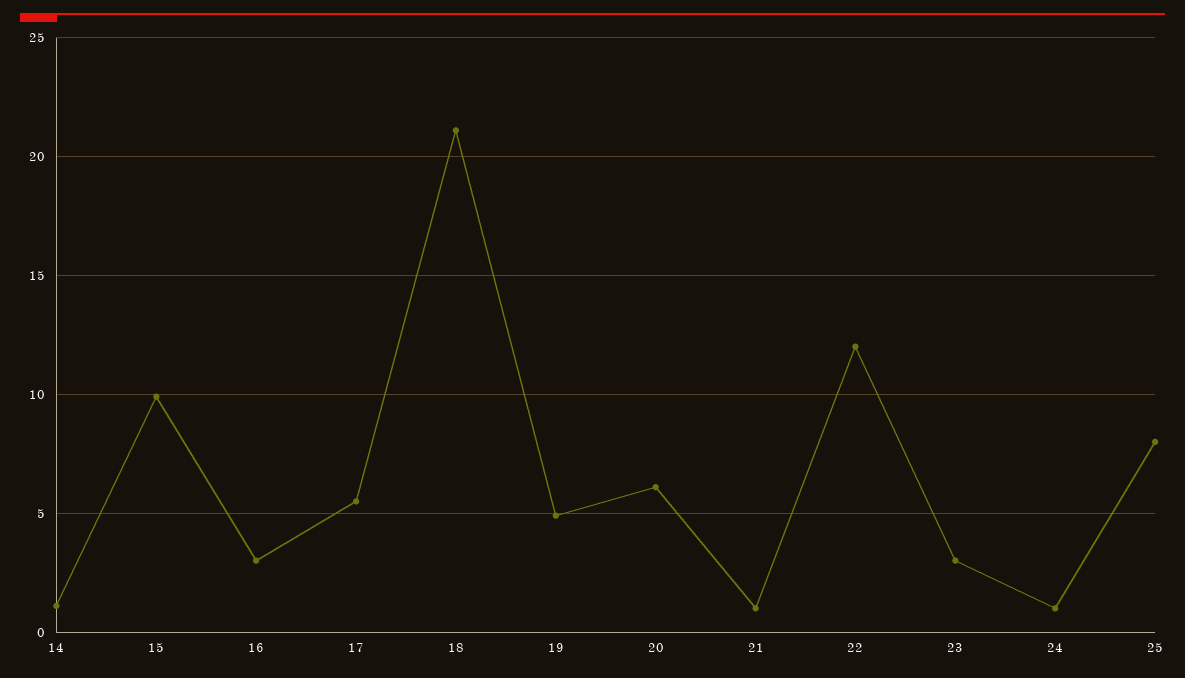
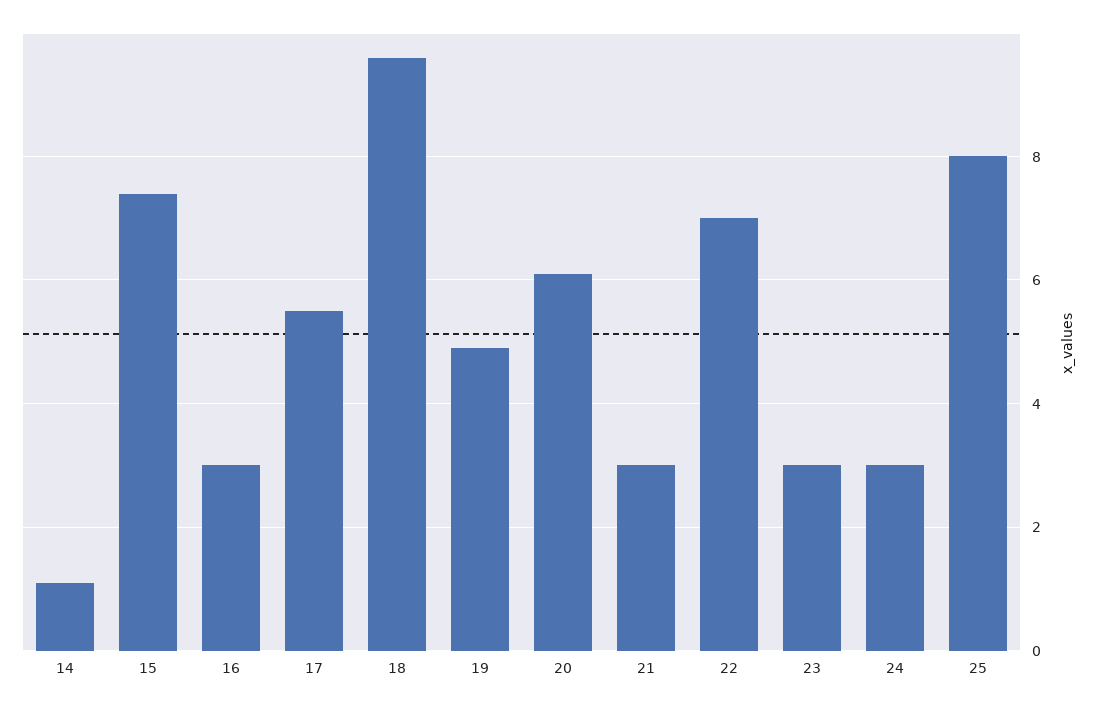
15: 10 -> 7.5
18: 21 -> 9.5
21: 1 -> 3
22: 12 -> 7
24: 1 -> 3

